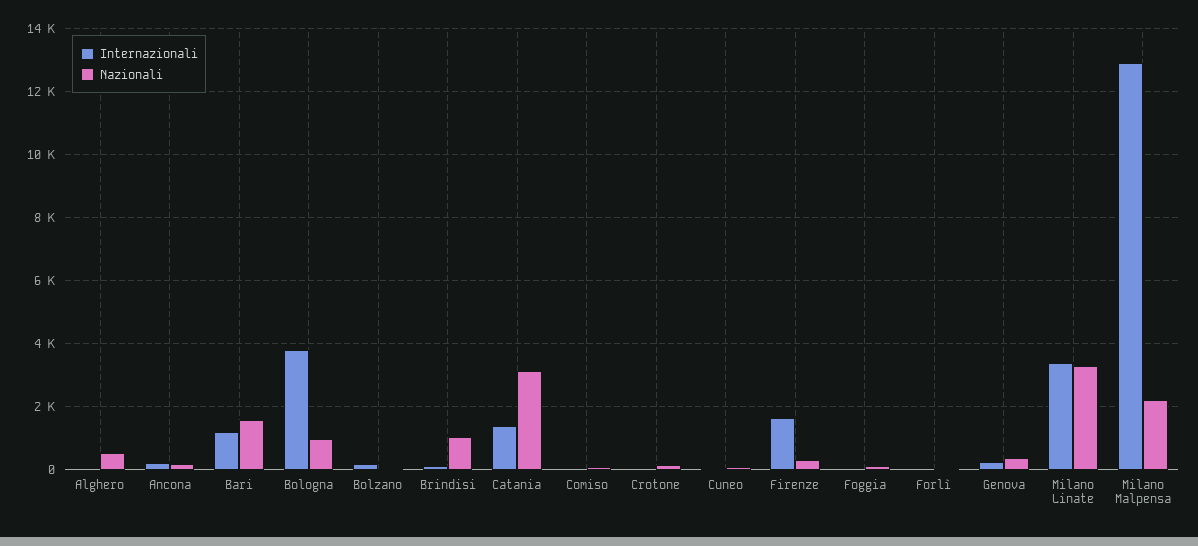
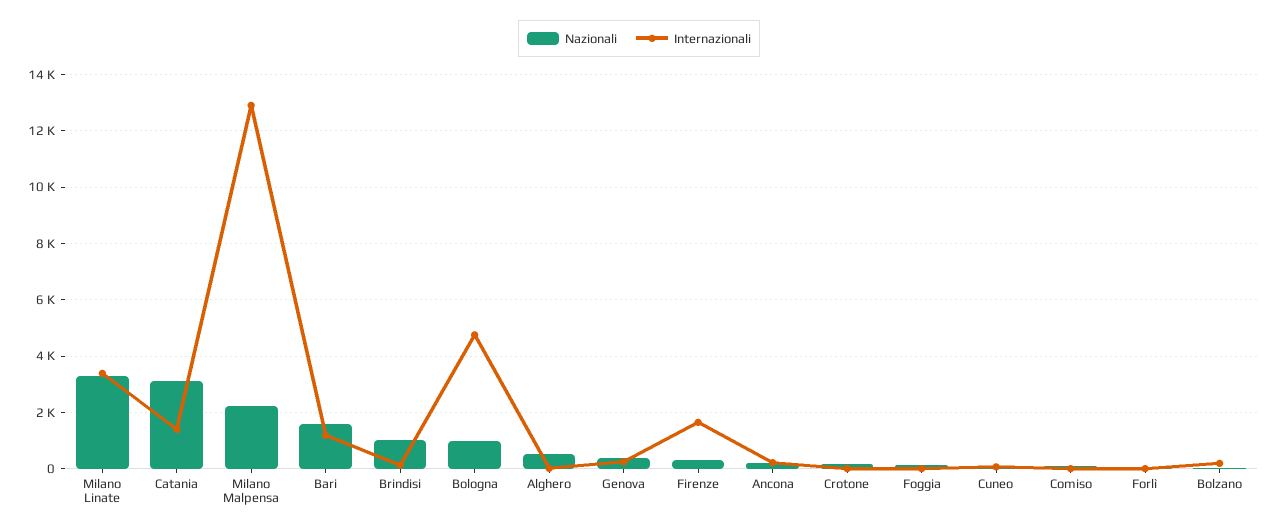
Internazionali, Bologna: 3800 -> 4750

